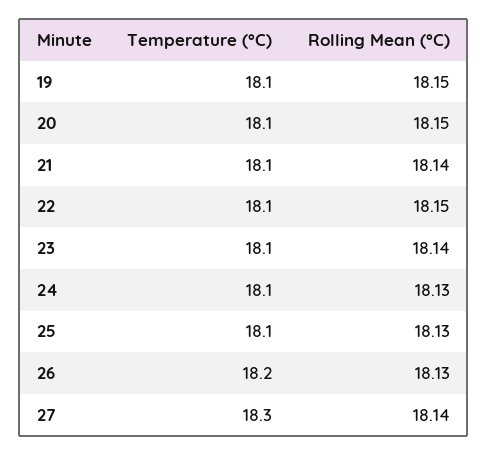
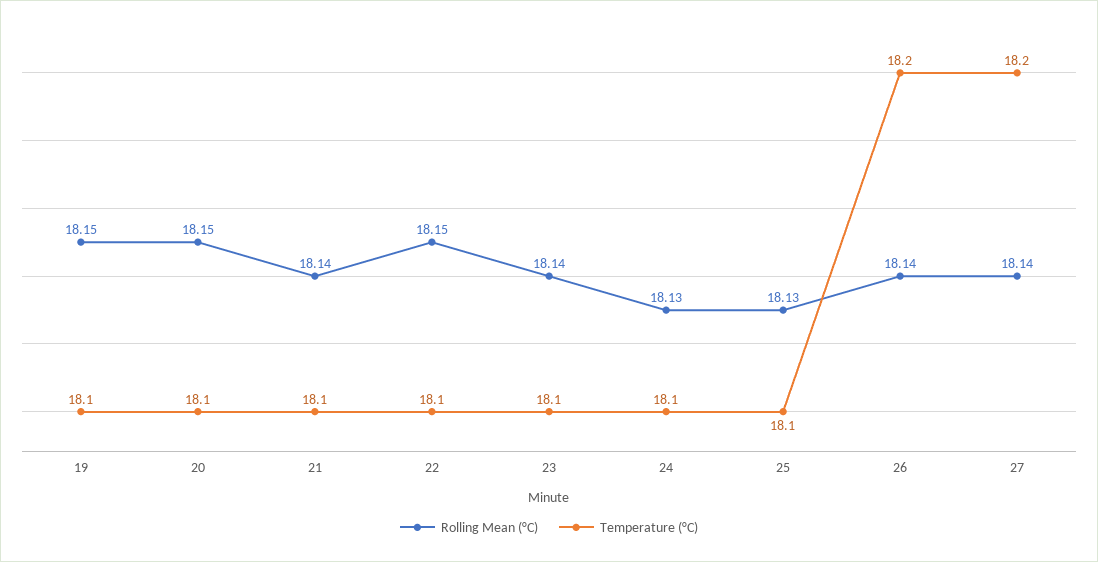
Rolling Mean (°C), 26: 18.13 -> 18.14
Temperature (°C), 27: 18.3 -> 18.2

